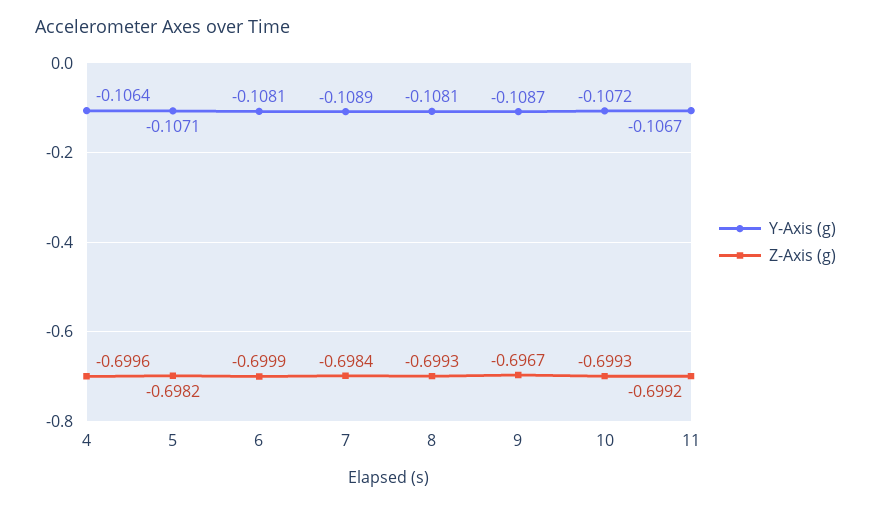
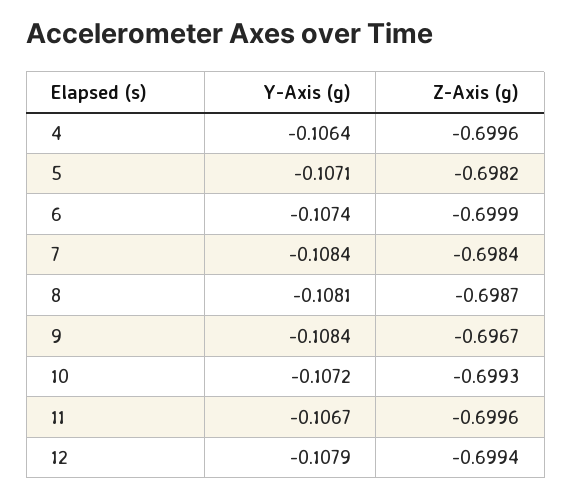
Y-Axis (g), 6: -0.1081 -> -0.1074
Y-Axis (g), 7: -0.1089 -> -0.1084
Z-Axis (g), 8: -0.6993 -> -0.6987
Y-Axis (g), 9: -0.1087 -> -0.1084
Z-Axis (g), 11: -0.6992 -> -0.6996
Y-Axis (g), 12: none -> -0.1079
Z-Axis (g), 12: none -> -0.6994

